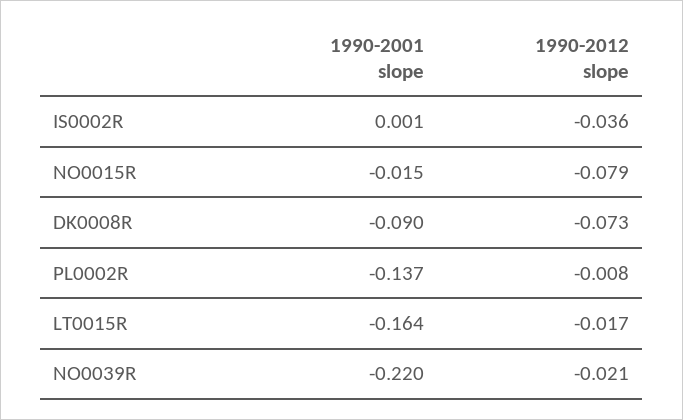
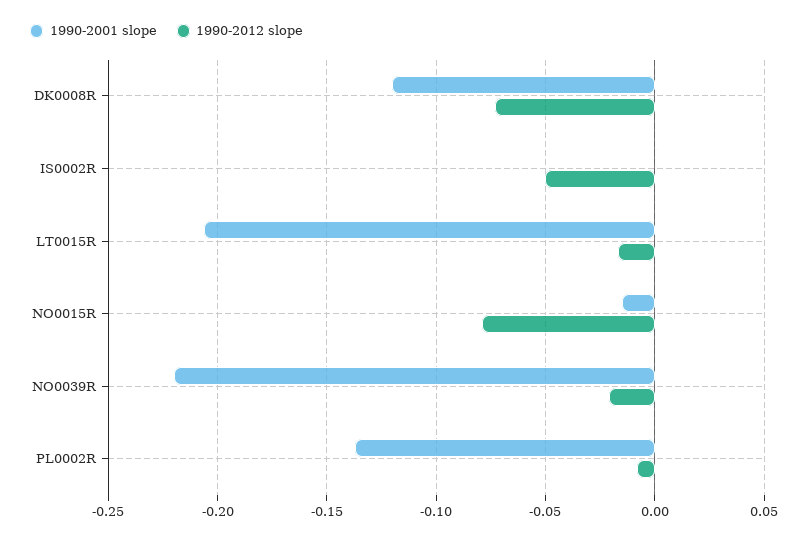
1990-2012 slope, IS0002R: -0.036 -> -0.05
1990-2001 slope, DK0008R: -0.09 -> -0.12
1990-2001 slope, LT0015R: -0.164 -> -0.205

